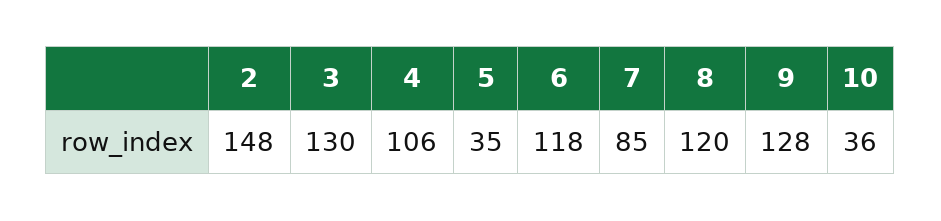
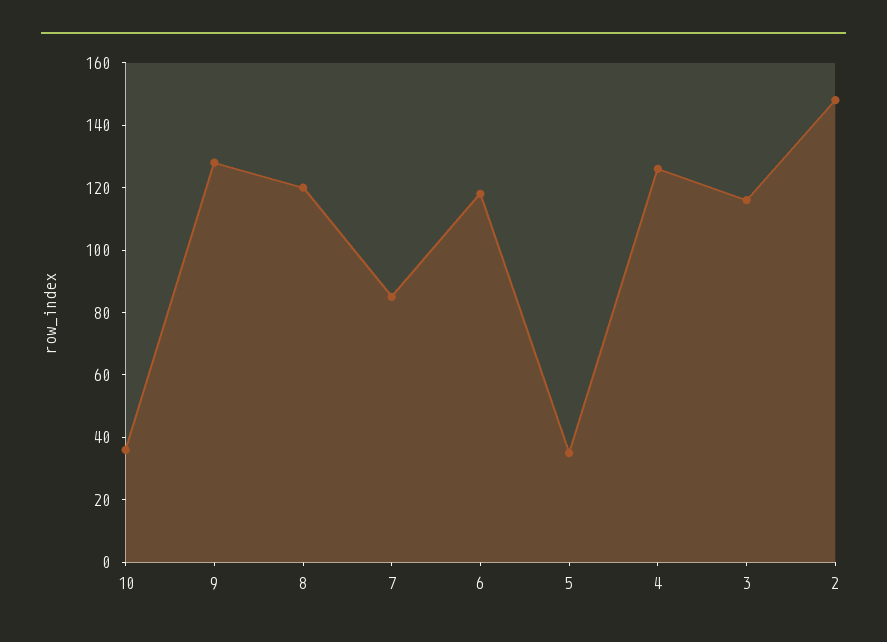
3: 130 -> 115
4: 106 -> 125

